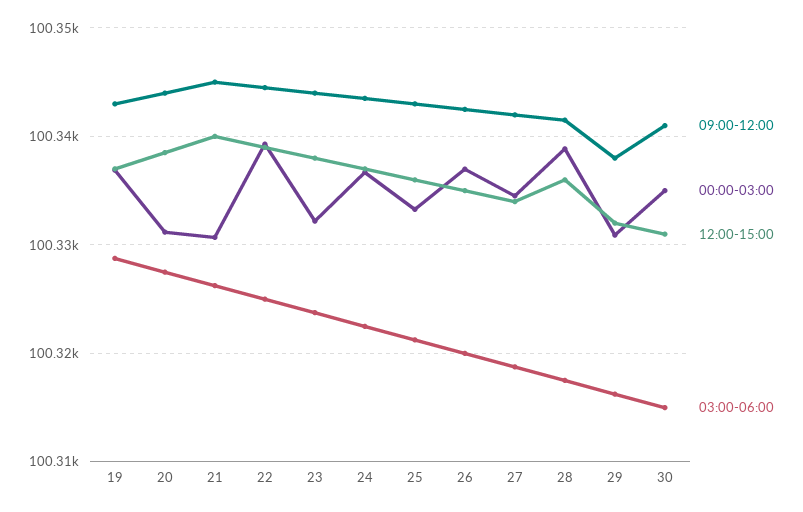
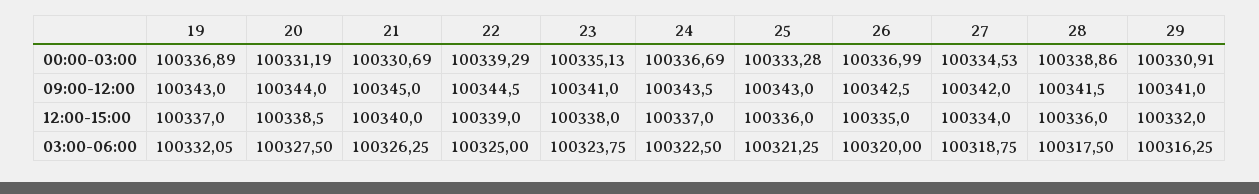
03:00-06:00, 19: 100329 -> 100332.05
09:00-12:00, 23: 100344 -> 100341
00:00-03:00, 23: 100332 -> 100335.13
09:00-12:00, 29: 100338 -> 100341
09:00-12:00, 30: 100341 -> none
00:00-03:00, 30: 100335 -> none
12:00-15:00, 30: 100331 -> none
03:00-06:00, 30: 100315 -> none

